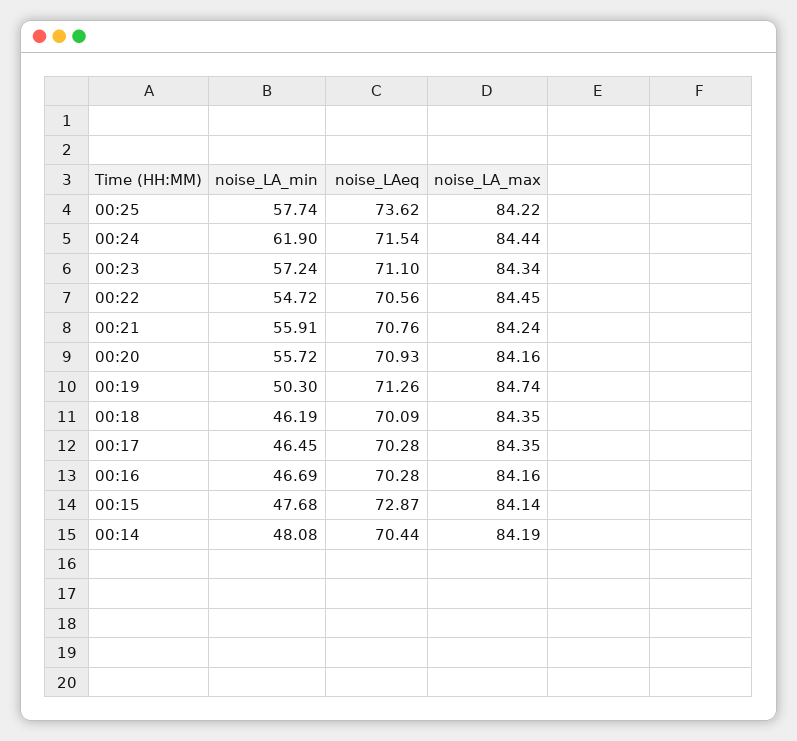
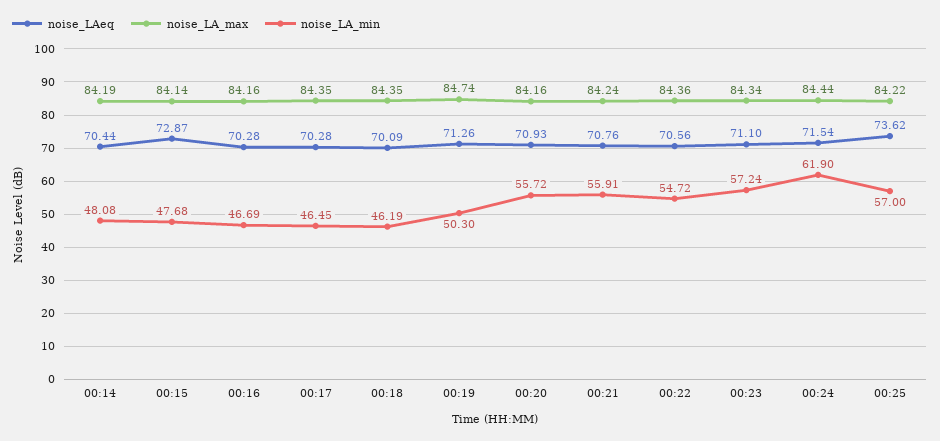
noise_LA_min, 00:25: 57.74 -> 57
noise_LA_max, 00:22: 84.45 -> 84.36

